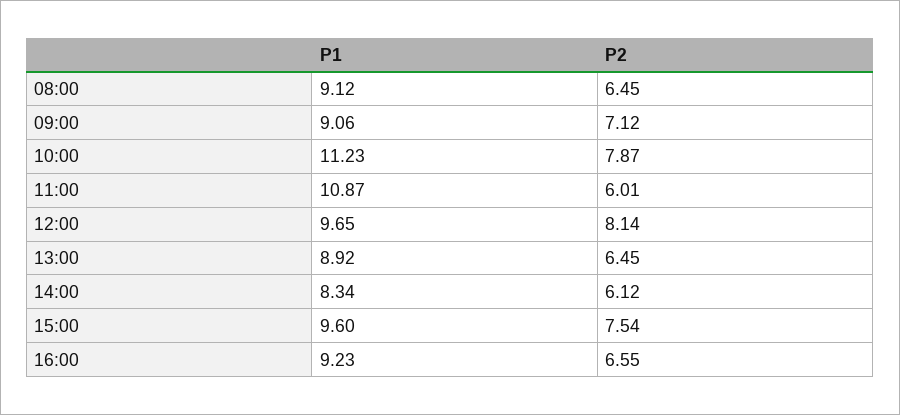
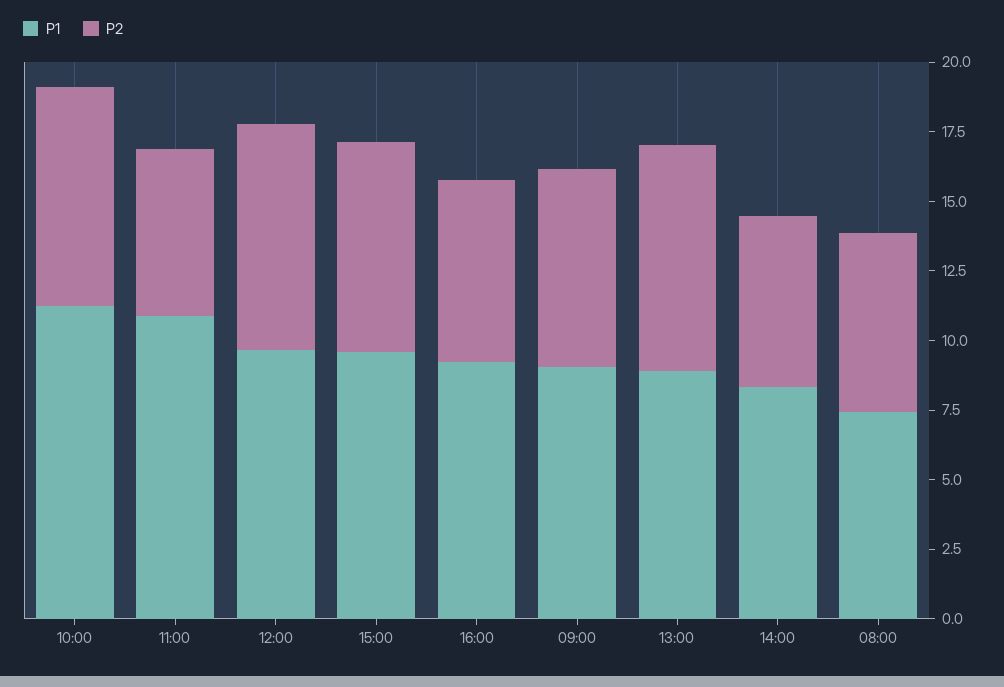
P1, 08:00: 9.12 -> 7.5
P2, 13:00: 6.45 -> 8

